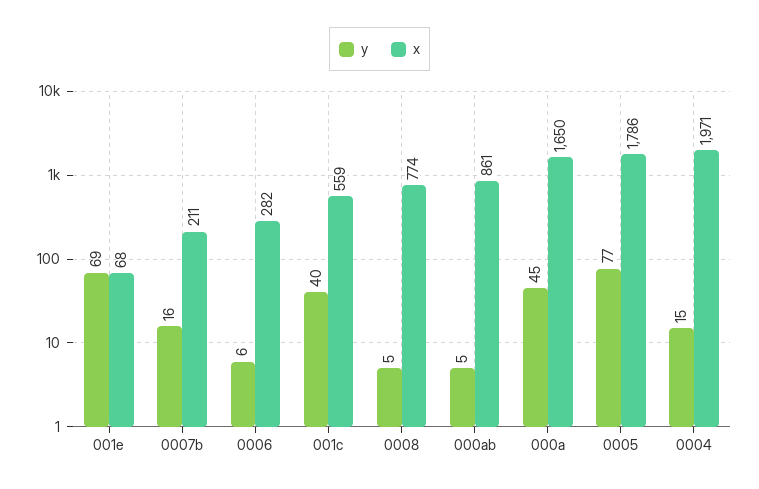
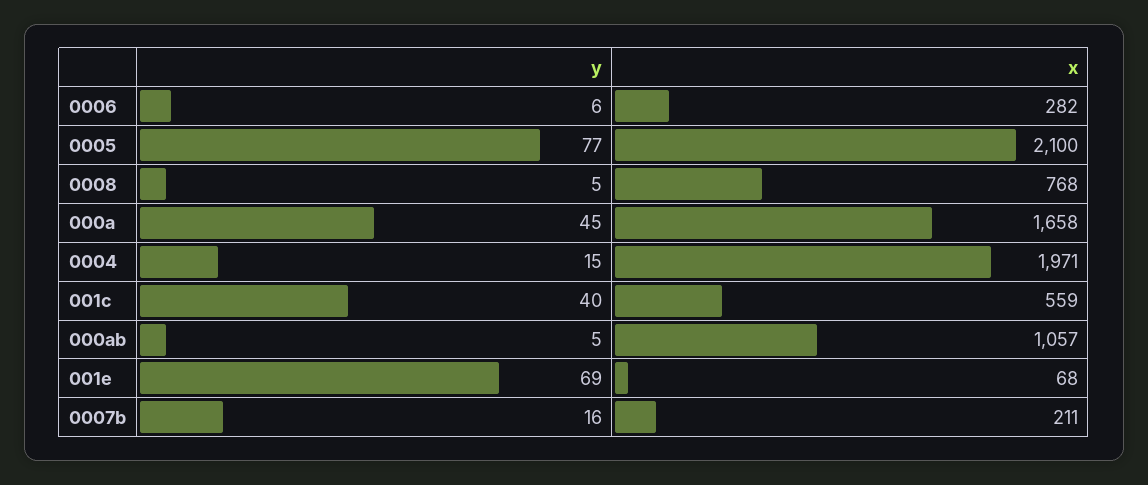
x, 0008: 774 -> 768
x, 000ab: 861 -> 1057
x, 000a: 1650 -> 1658
x, 0005: 1786 -> 2100

